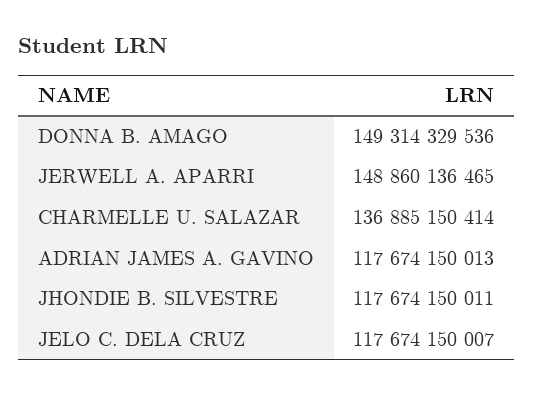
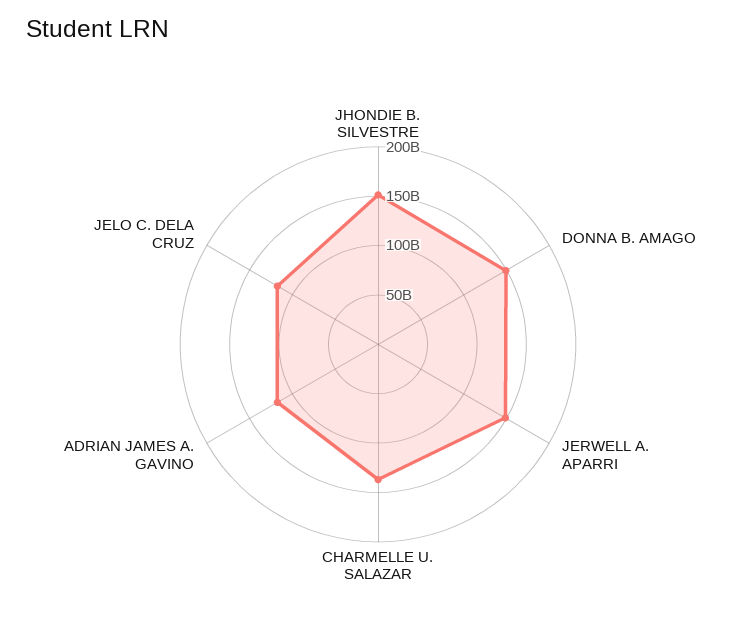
JHONDIE B. SILVESTRE: 117674150011 -> 150000000000

